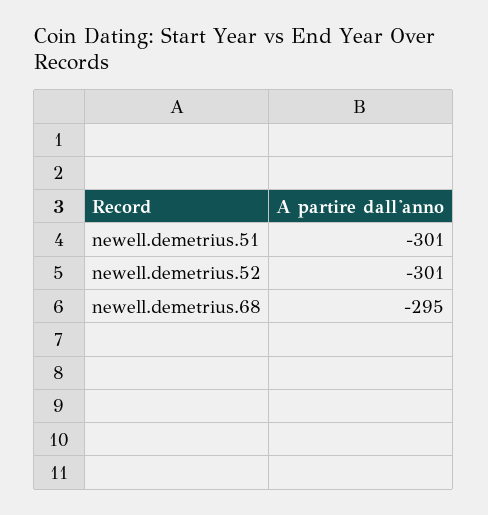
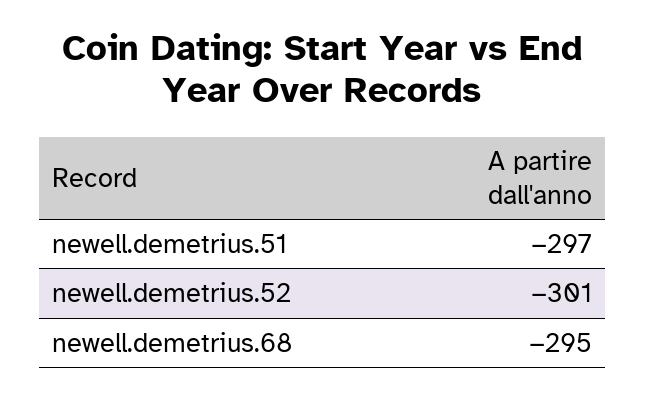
newell.demetrius.51: -301 -> -297

